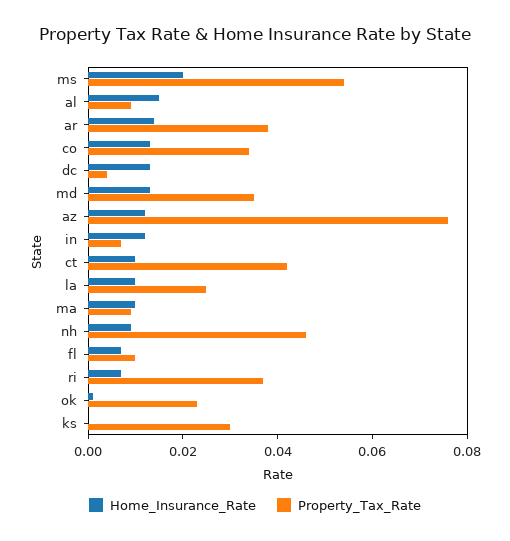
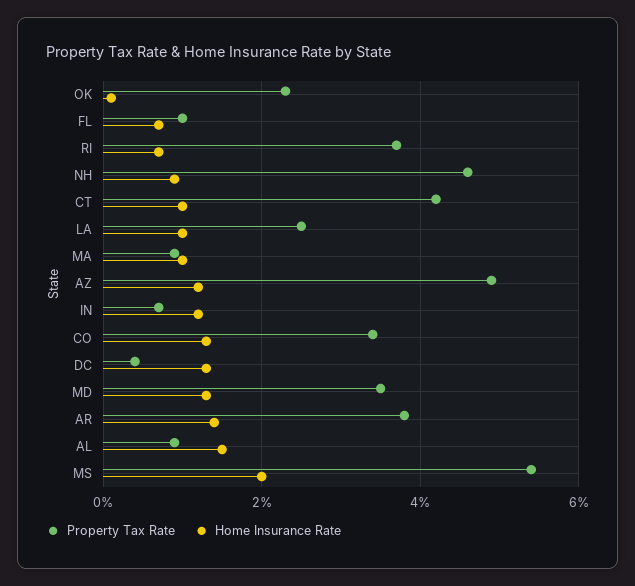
Property_Tax_Rate, az: 0.075 -> 0.05
Home_Insurance_Rate, ks: 0 -> none
Property_Tax_Rate, ks: 0.03 -> none

